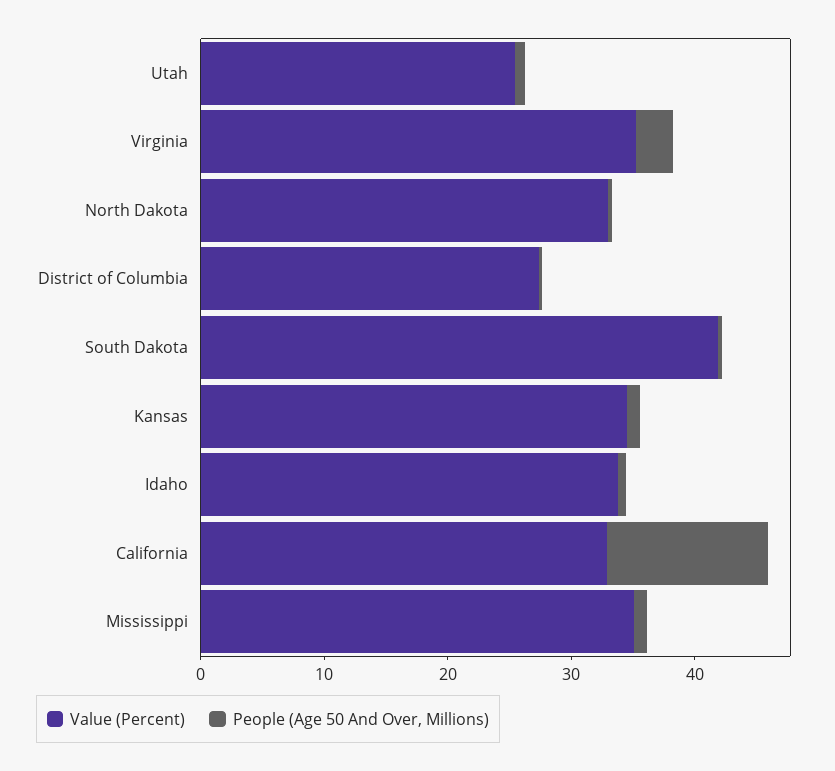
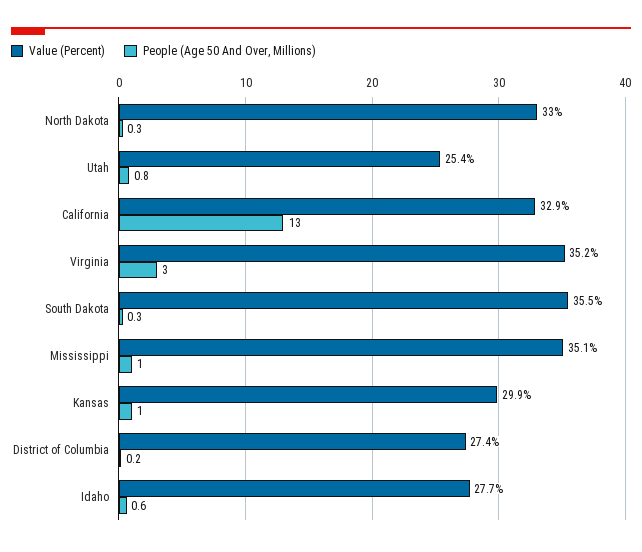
Value (Percent), South Dakota: 42 -> 35.5
Value (Percent), Kansas: 34 -> 29.9
Value (Percent), Idaho: 34 -> 27.7

